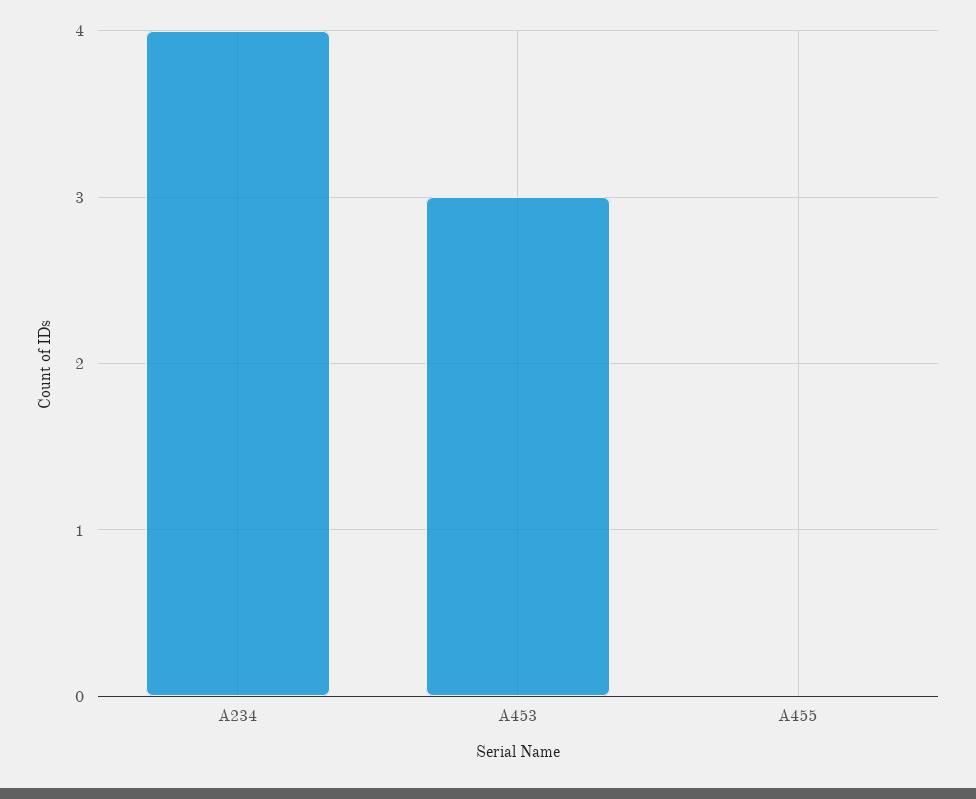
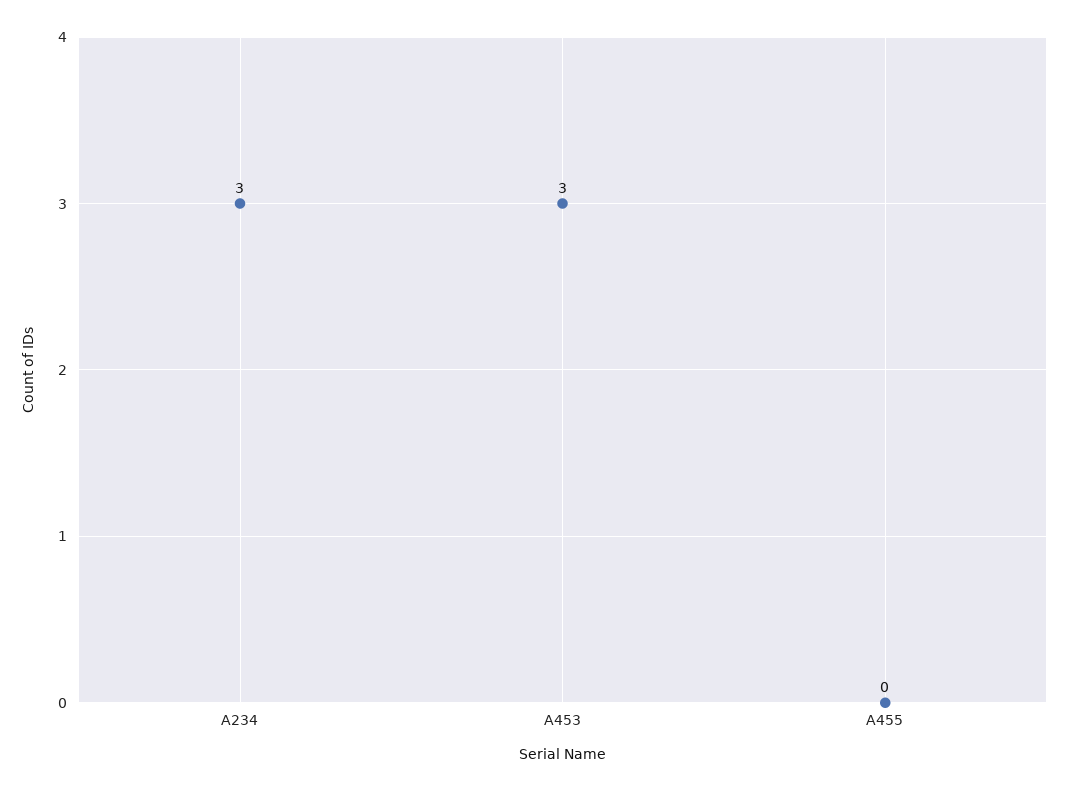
A234: 4 -> 3

